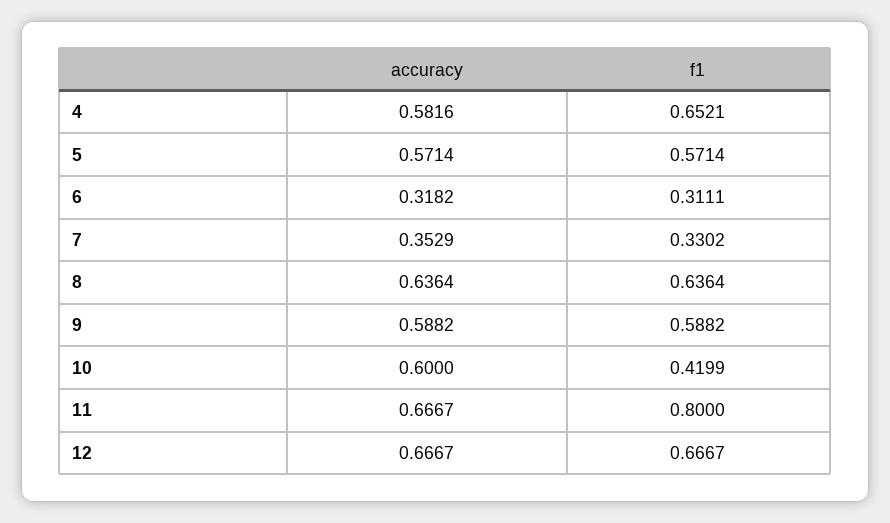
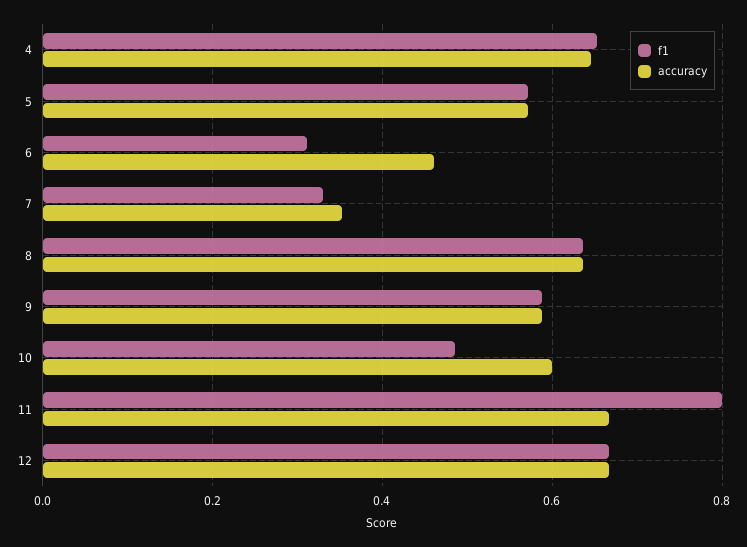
accuracy, 4: 0.5816 -> 0.64
accuracy, 6: 0.3182 -> 0.46
f1, 10: 0.4199 -> 0.48

